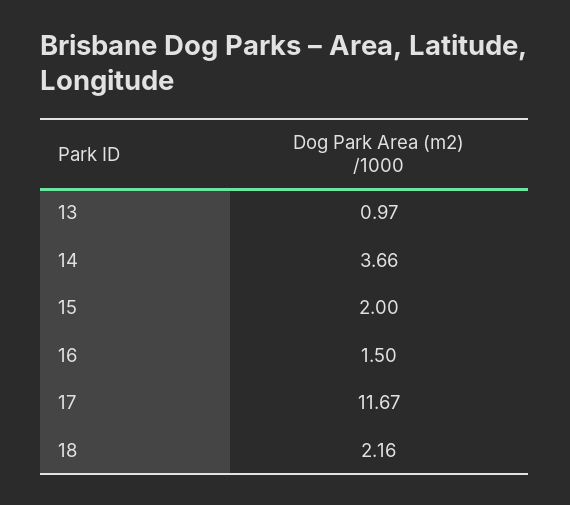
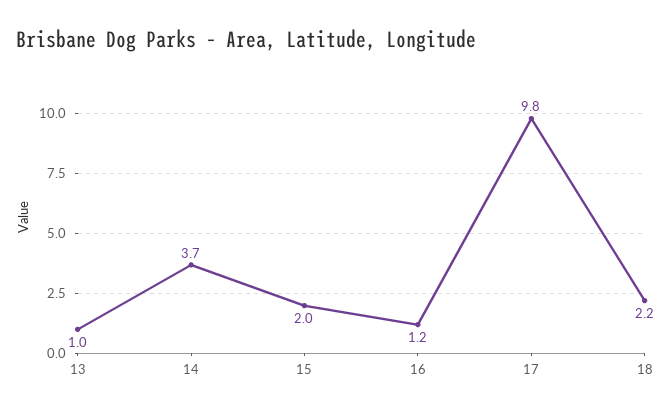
16: 1.5 -> 1.2
17: 11.67 -> 9.8

